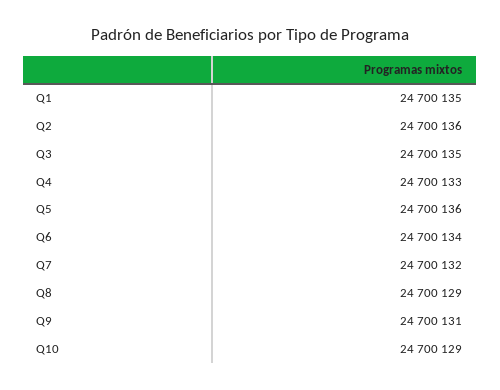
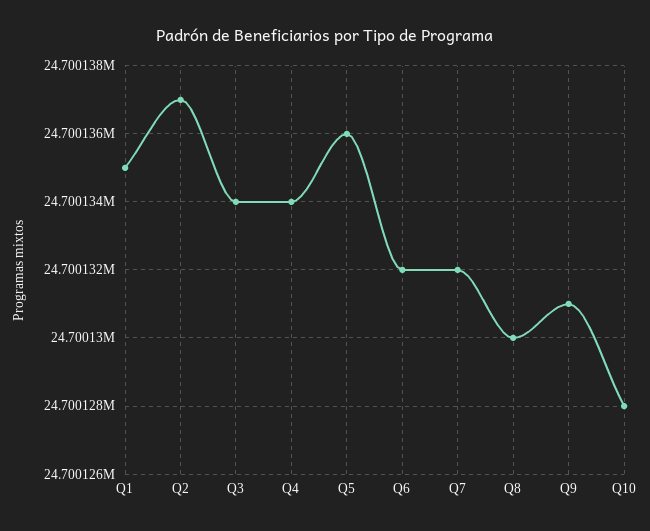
Q2: 24700136 -> 24700137
Q3: 24700135 -> 24700134
Q4: 24700133 -> 24700134
Q6: 24700134 -> 24700132
Q8: 24700129 -> 24700130
Q10: 24700129 -> 24700128

